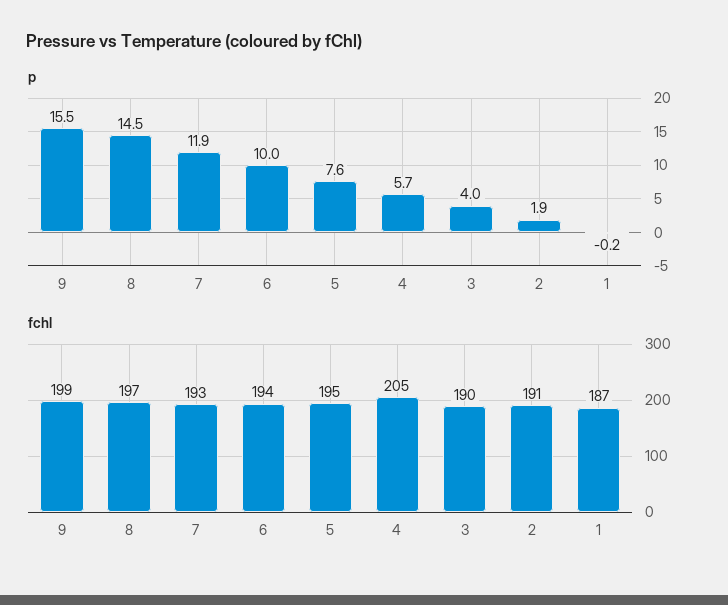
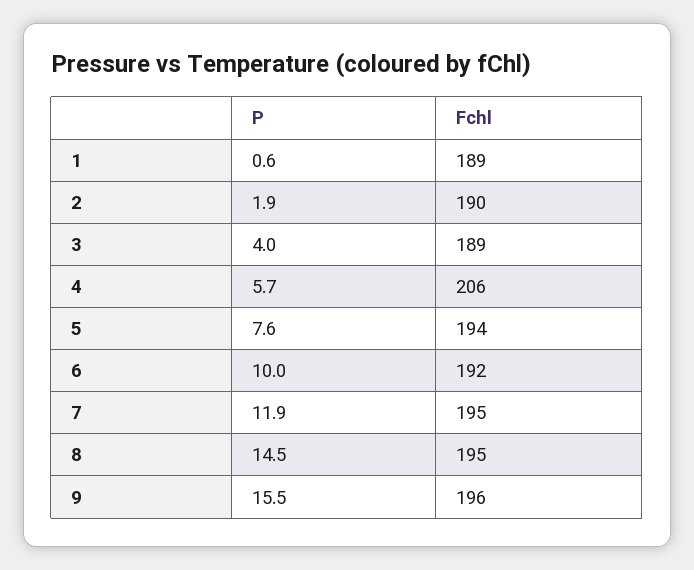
p, 1: -0.2 -> 0.6
fchl, 9: 199 -> 196
fchl, 8: 197 -> 195
fchl, 7: 193 -> 195
fchl, 6: 194 -> 192
fchl, 5: 195 -> 194
fchl, 4: 205 -> 206
fchl, 3: 190 -> 189
fchl, 2: 191 -> 190
fchl, 1: 187 -> 189

